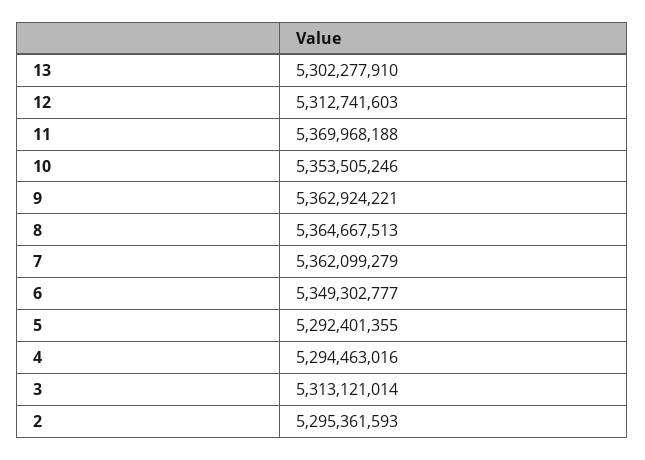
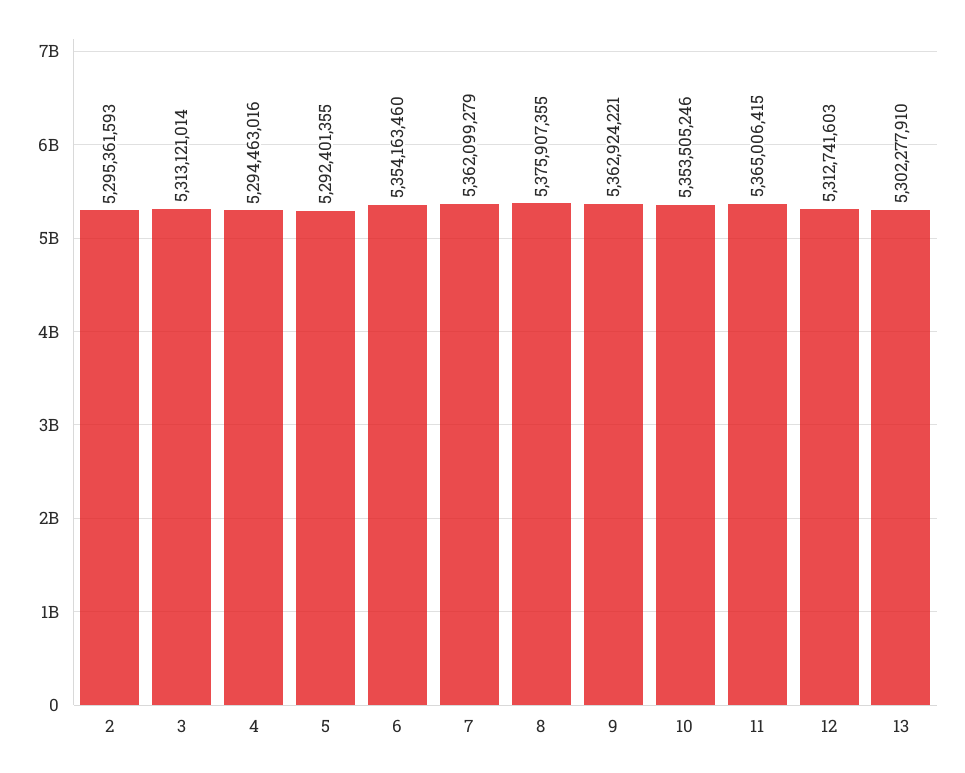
11: 5369968188 -> 5365006415
8: 5364667513 -> 5375907355
6: 5349302777 -> 5354163460

